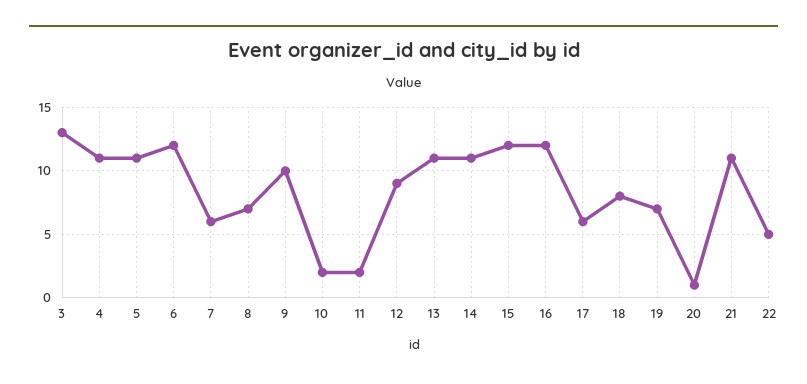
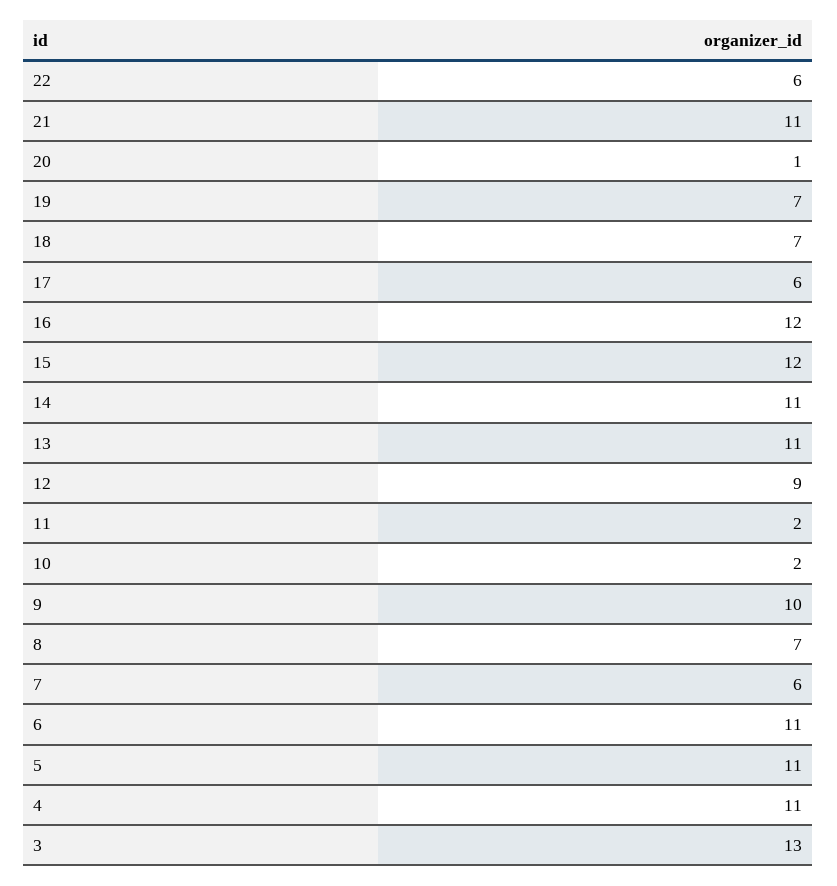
6: 12 -> 11
18: 8 -> 7
22: 5 -> 6

